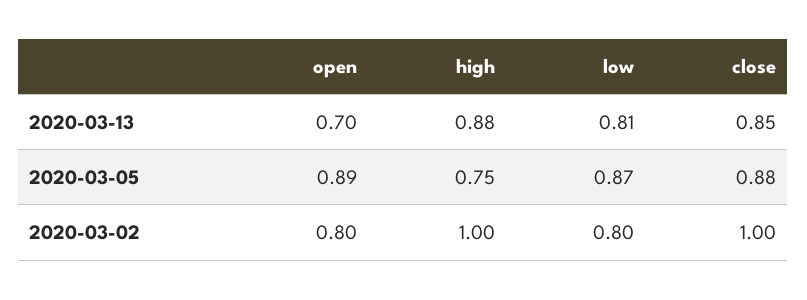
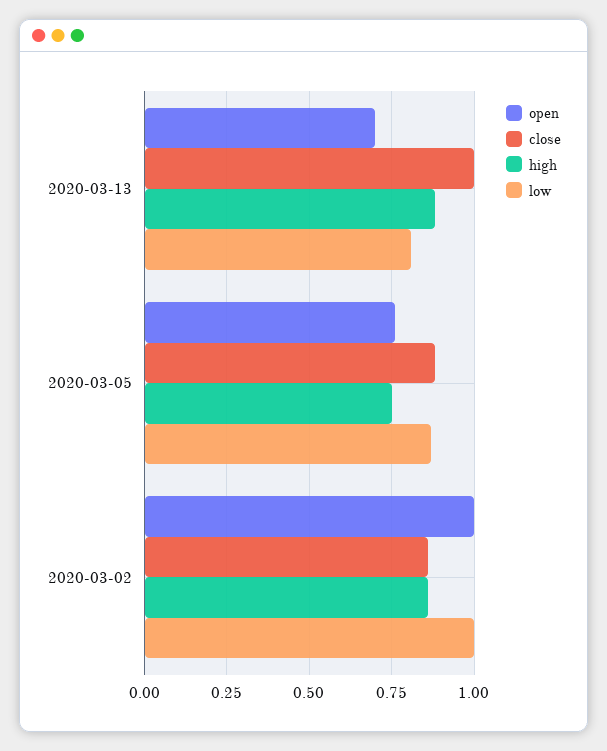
close, 2020-03-13: 0.85 -> 1
open, 2020-03-05: 0.89 -> 0.75
open, 2020-03-02: 0.8 -> 1
high, 2020-03-02: 1 -> 0.85
low, 2020-03-02: 0.8 -> 1
close, 2020-03-02: 1 -> 0.85

